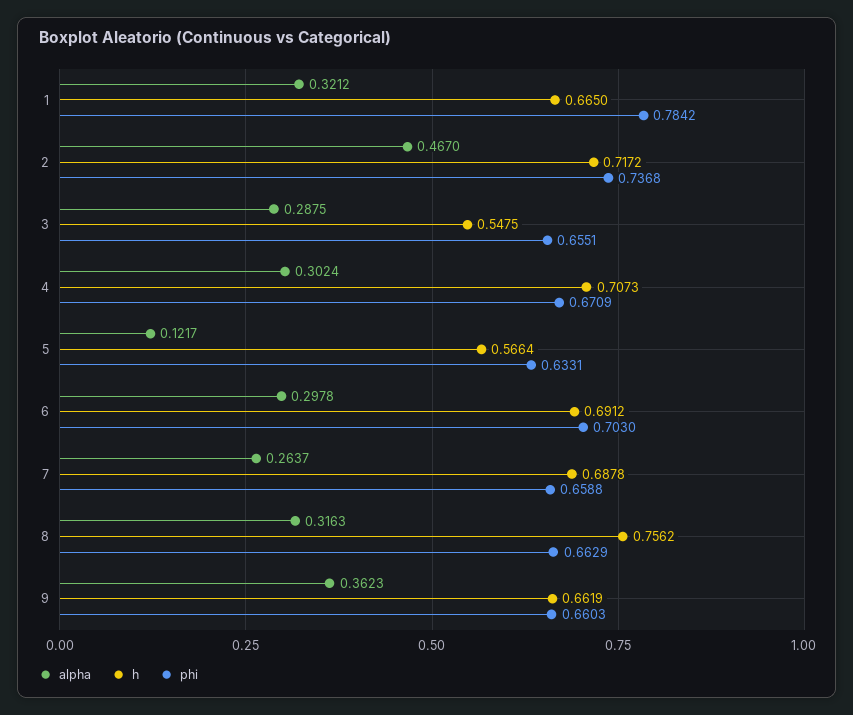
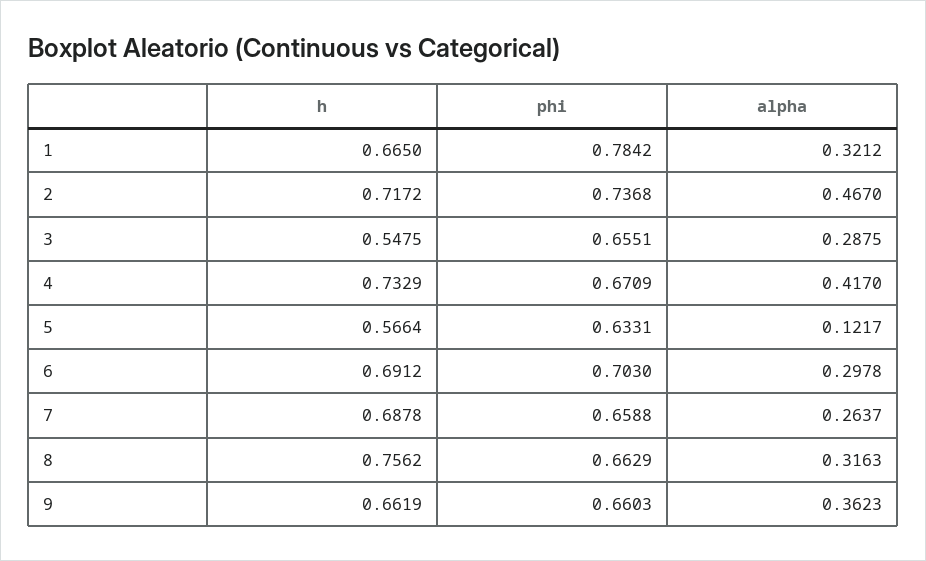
alpha, 4: 0.3024 -> 0.417
h, 4: 0.7073 -> 0.7329

